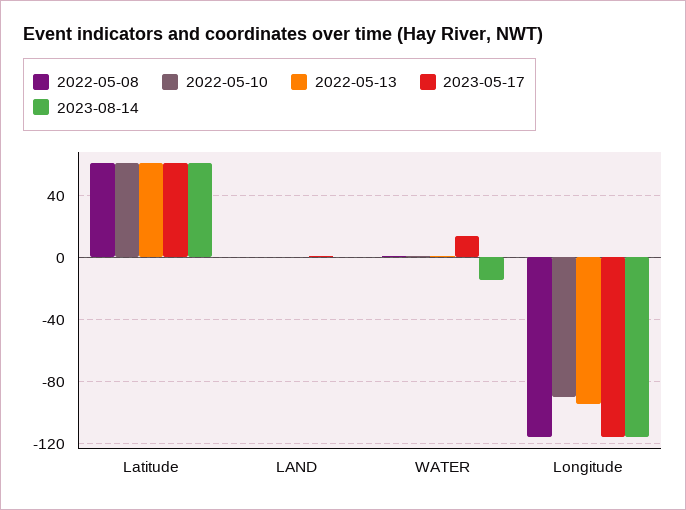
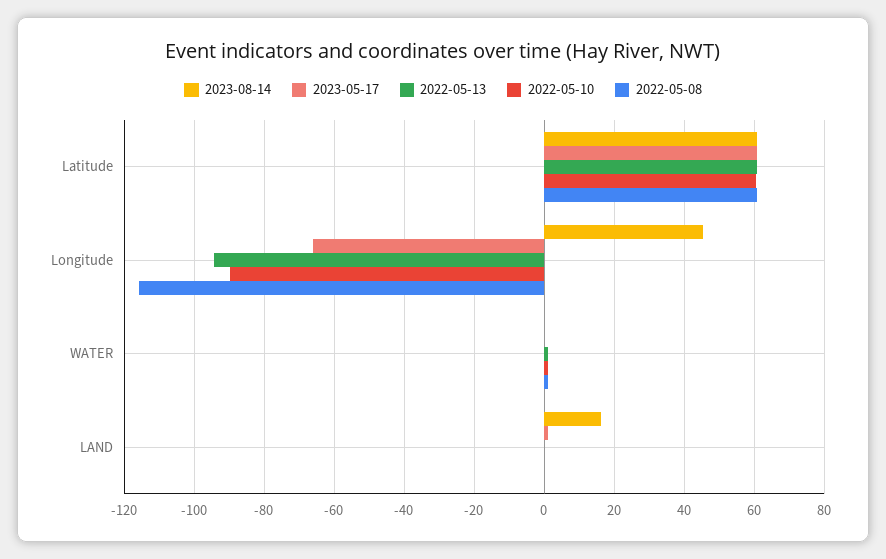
2023-08-14, LAND: 0 -> 16
2023-05-17, WATER: 15 -> 0
2023-08-14, WATER: -15 -> 0
2023-05-17, Longitude: -115 -> -66
2023-08-14, Longitude: -115 -> 46

